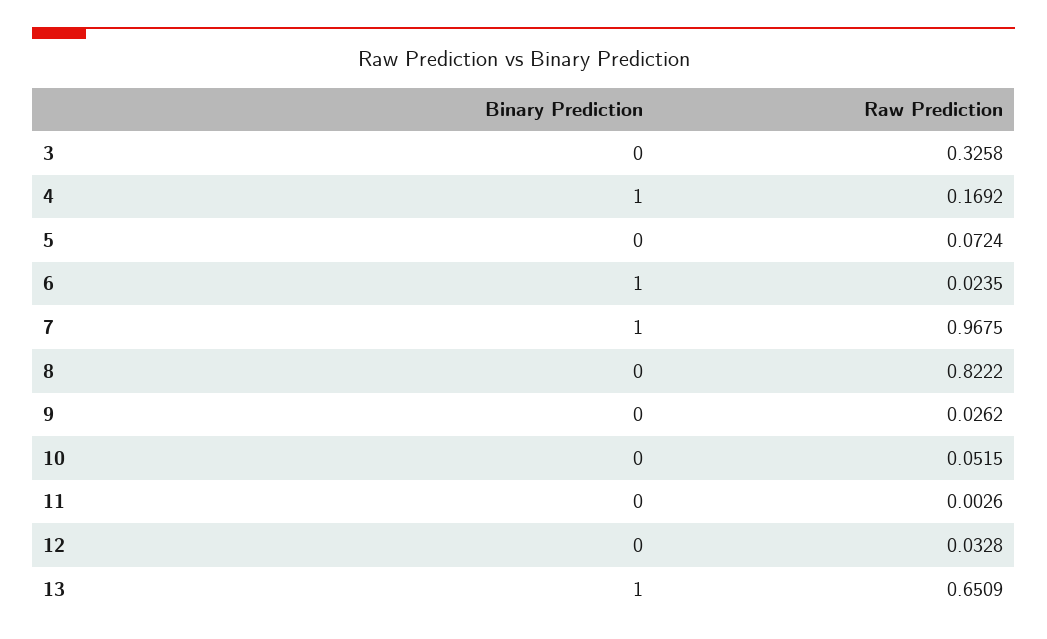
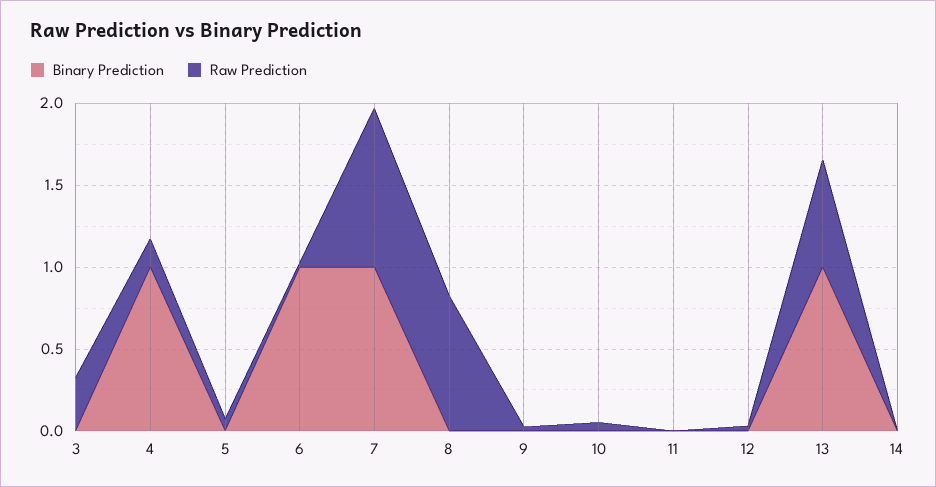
Binary Prediction, 14: none -> 0
Raw Prediction, 14: none -> 0

